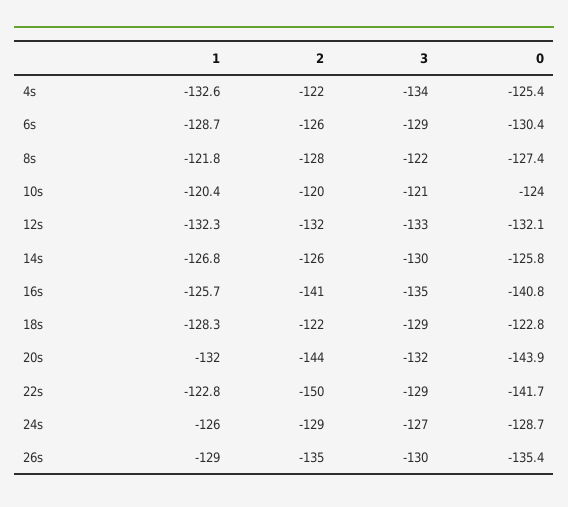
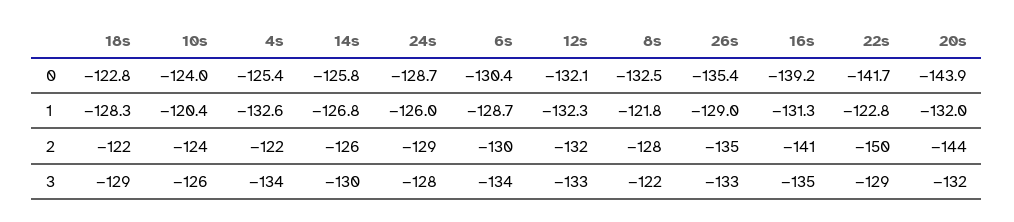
2, 6s: -126 -> -130
3, 6s: -129 -> -134
0, 8s: -127.4 -> -132.5
2, 10s: -120 -> -124
3, 10s: -121 -> -126
1, 16s: -125.7 -> -131.3
0, 16s: -140.8 -> -139.2
3, 24s: -127 -> -128
3, 26s: -130 -> -133

